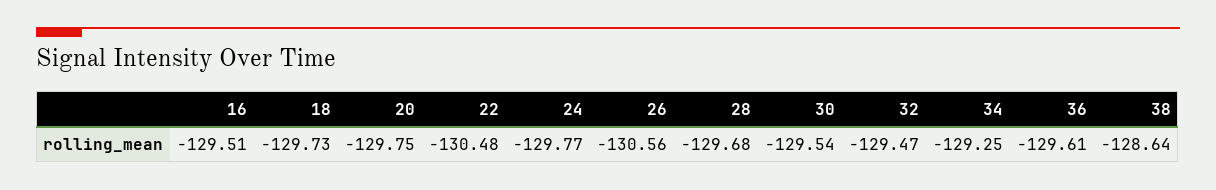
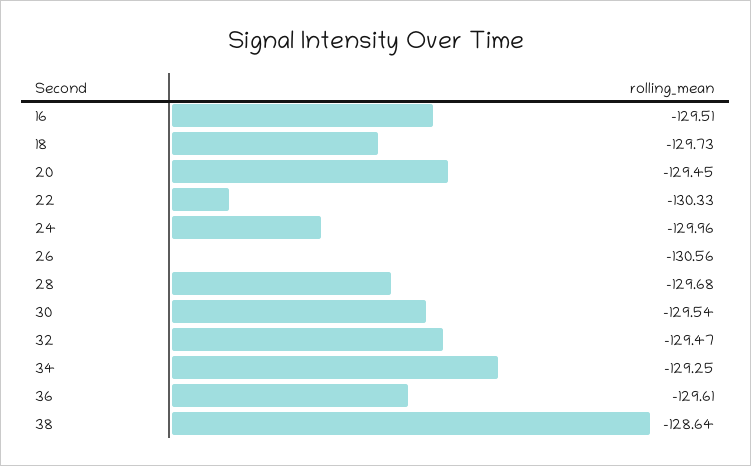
20: -129.75 -> -129.45
22: -130.48 -> -130.33
24: -129.77 -> -129.96

